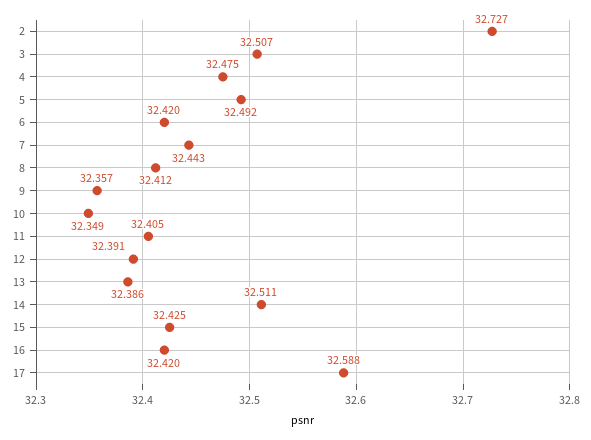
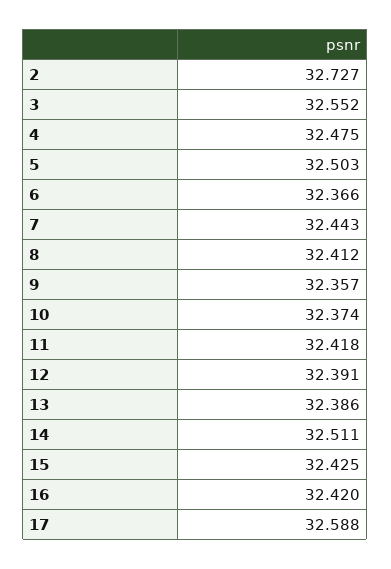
3: 32.507 -> 32.552
5: 32.492 -> 32.503
6: 32.42 -> 32.366
10: 32.349 -> 32.374
11: 32.405 -> 32.418

